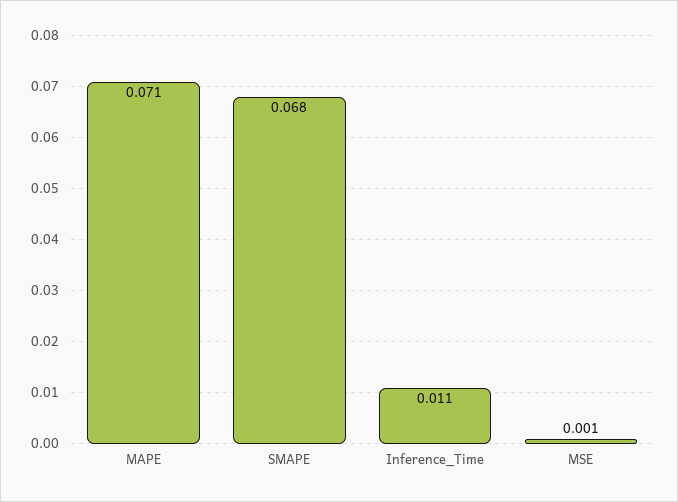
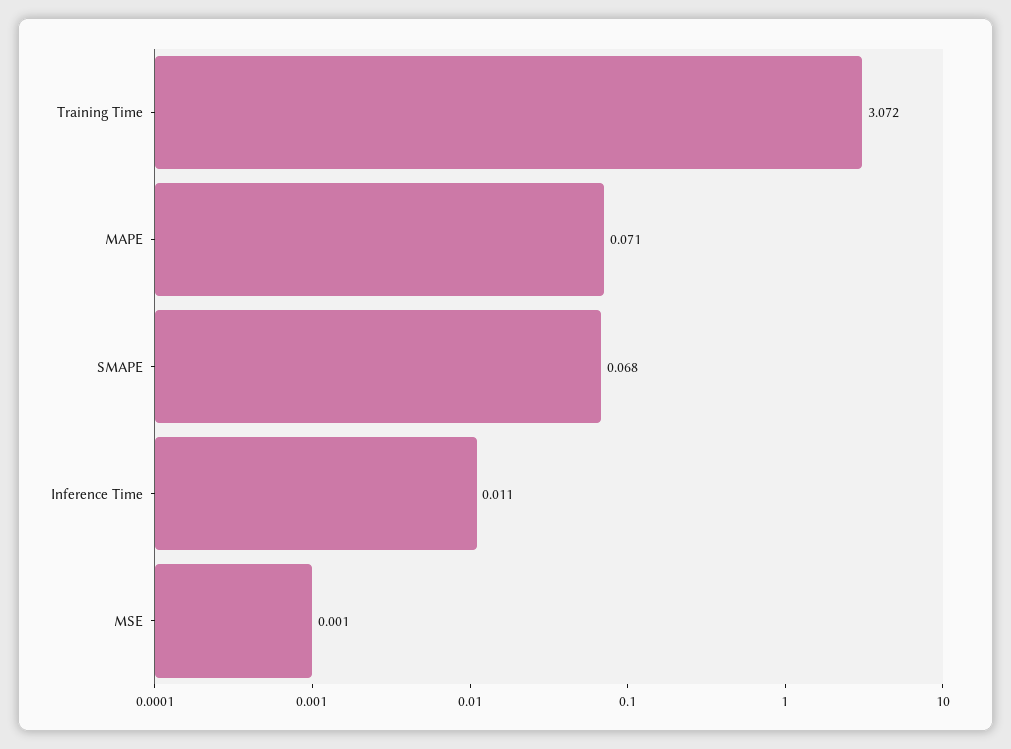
Training Time: none -> 3.072

